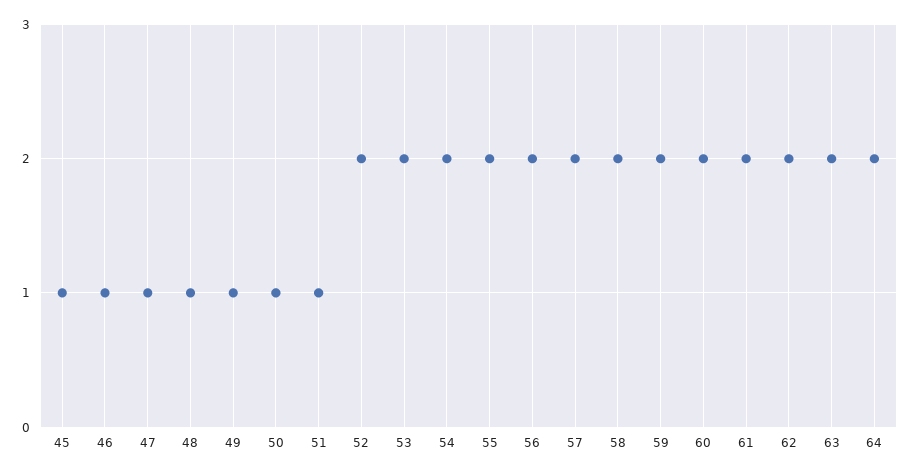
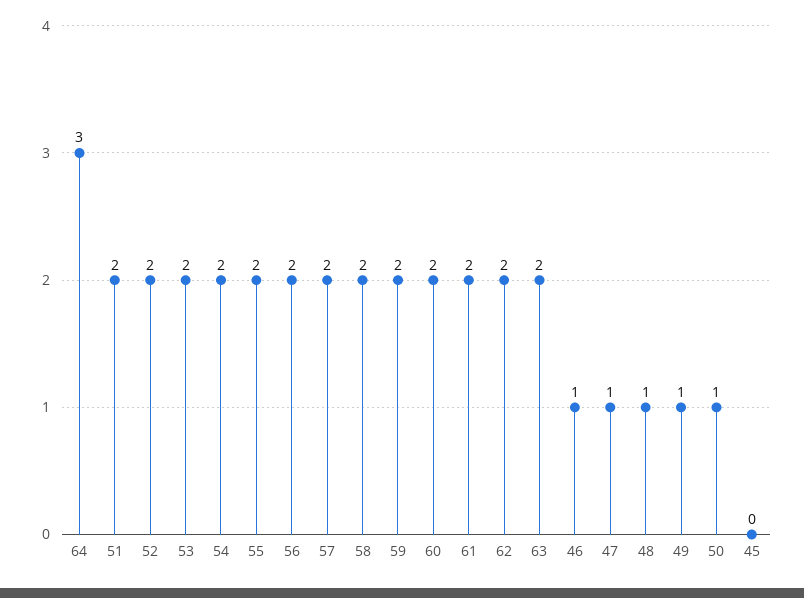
45: 1 -> 0
51: 1 -> 2
64: 2 -> 3

